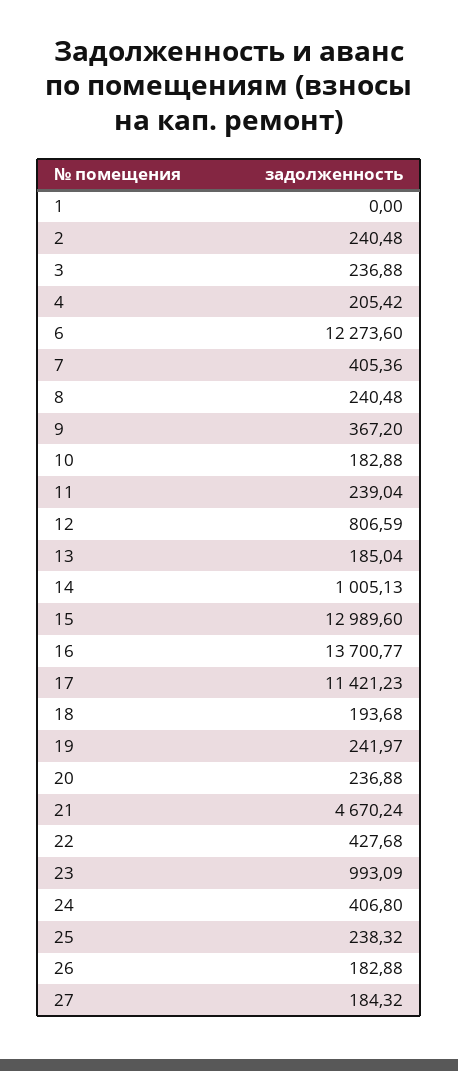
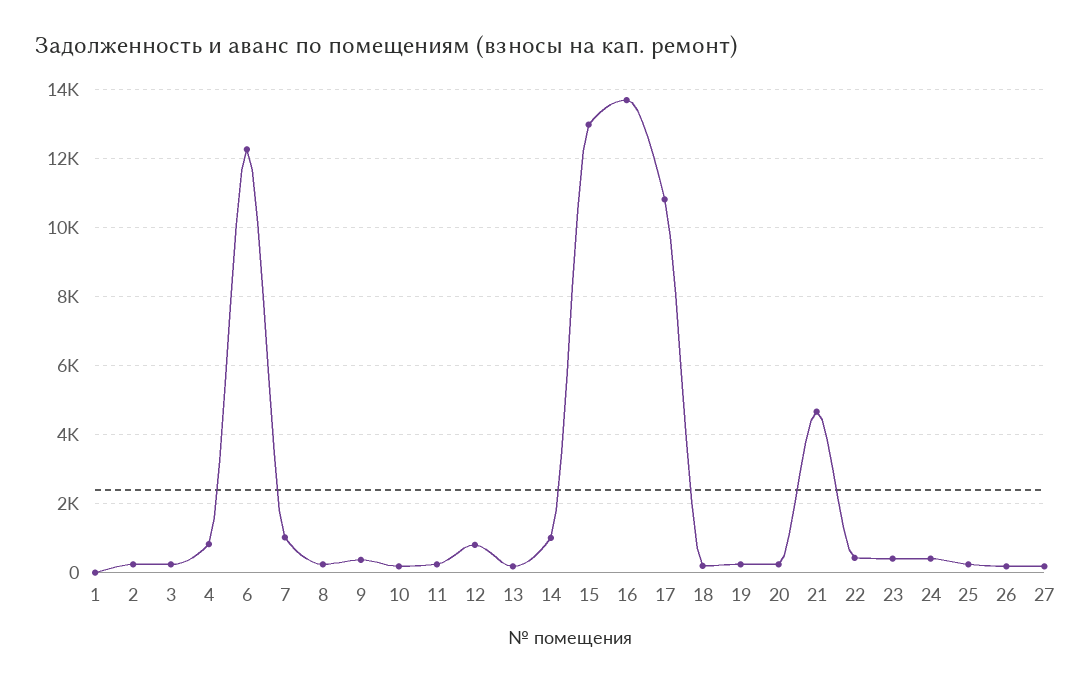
4: 205.42 -> 800
7: 405.36 -> 1000
17: 11421.23 -> 10800
23: 993.09 -> 400

